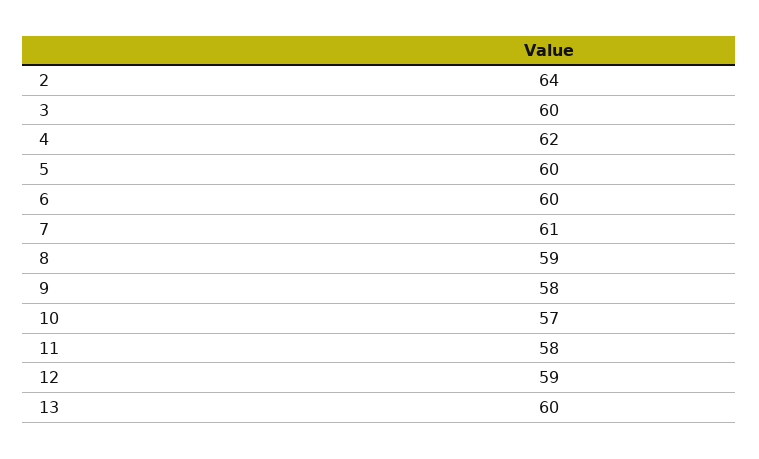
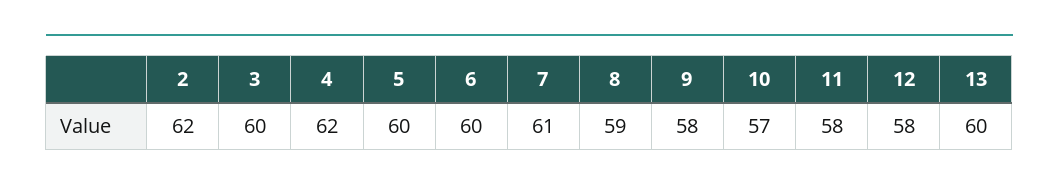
2: 64 -> 62
12: 59 -> 58

